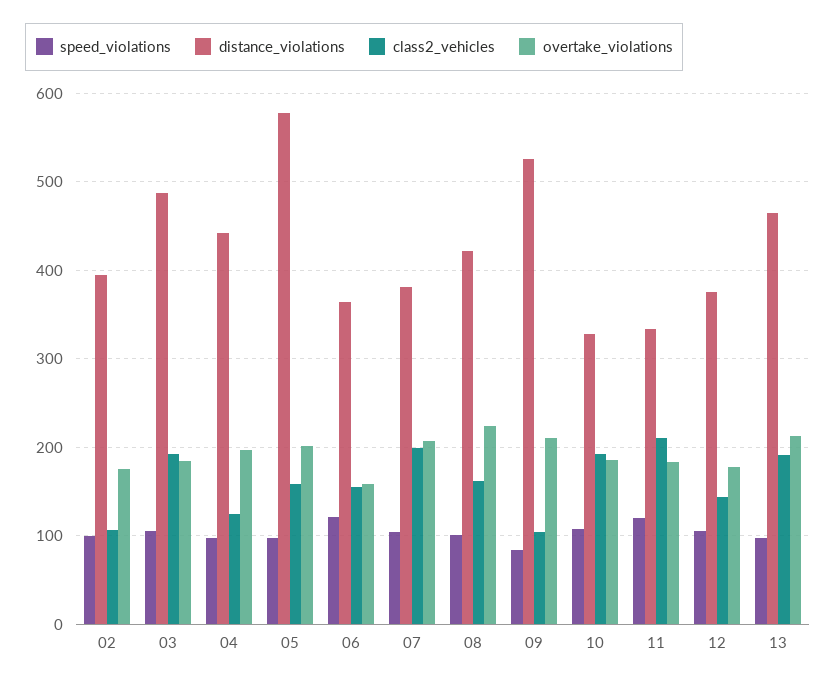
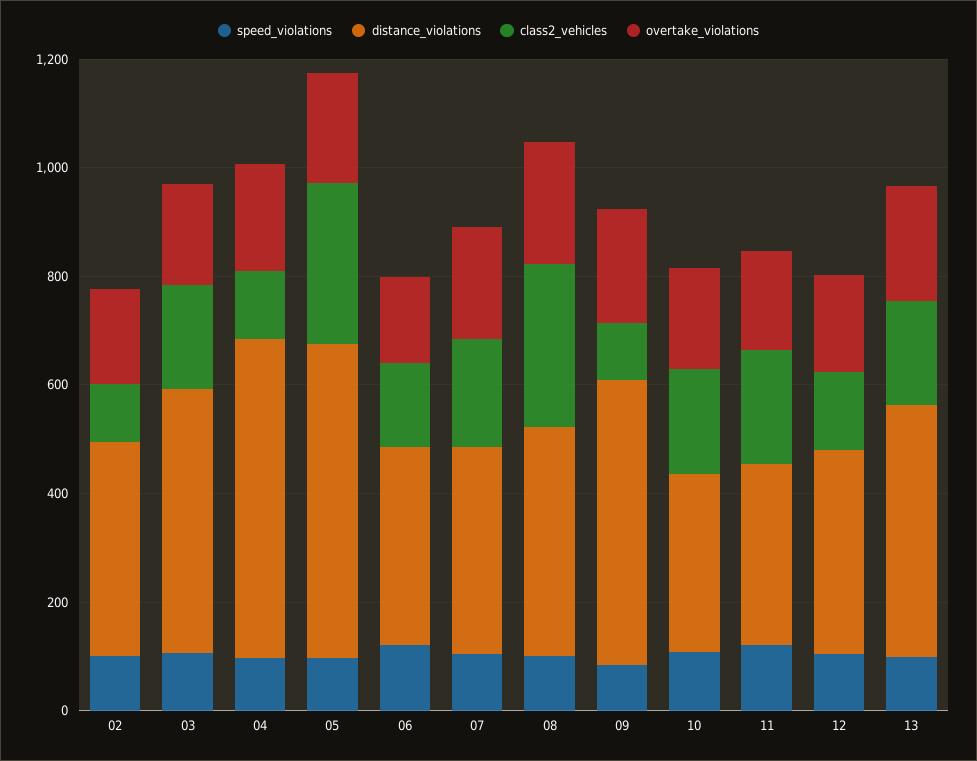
distance_violations, 04: 440 -> 600
class2_vehicles, 05: 160 -> 300
class2_vehicles, 08: 160 -> 300

